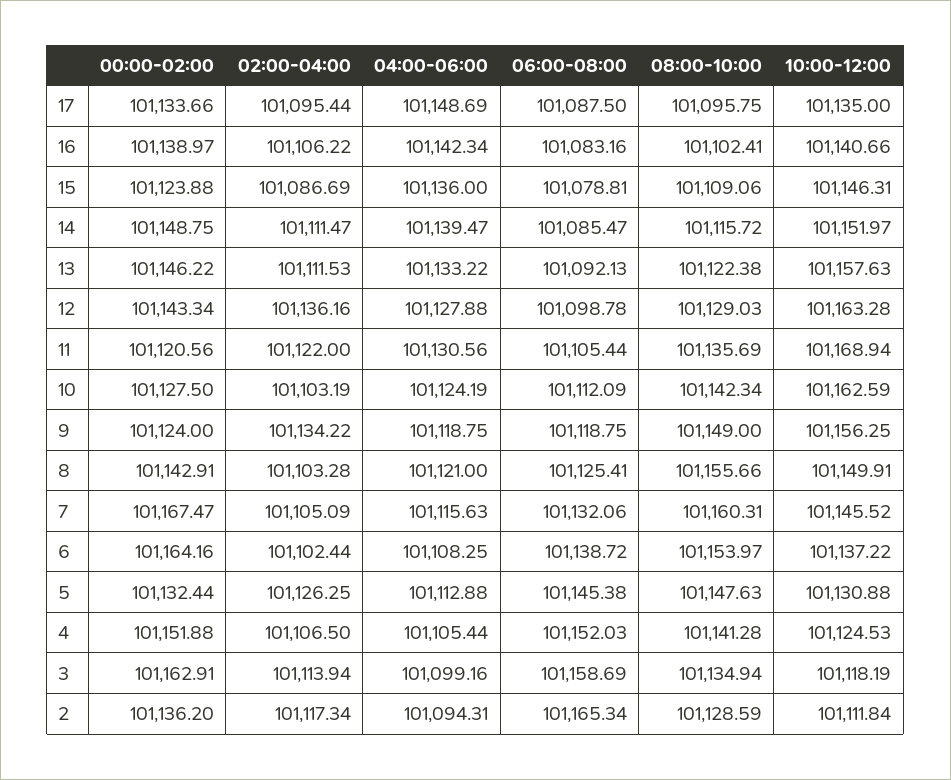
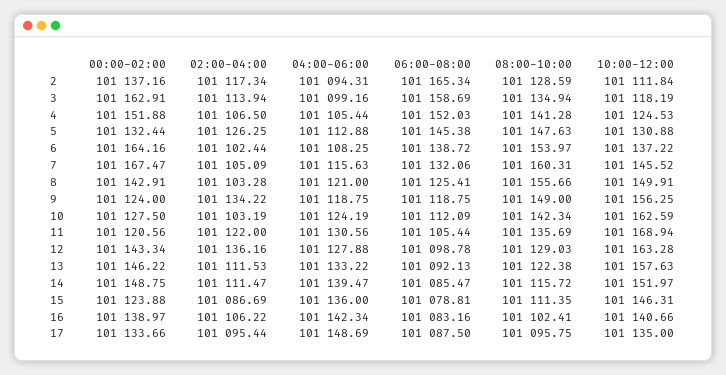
08:00-10:00, 15: 101109.06 -> 101111.35
00:00-02:00, 2: 101136.2 -> 101137.16

